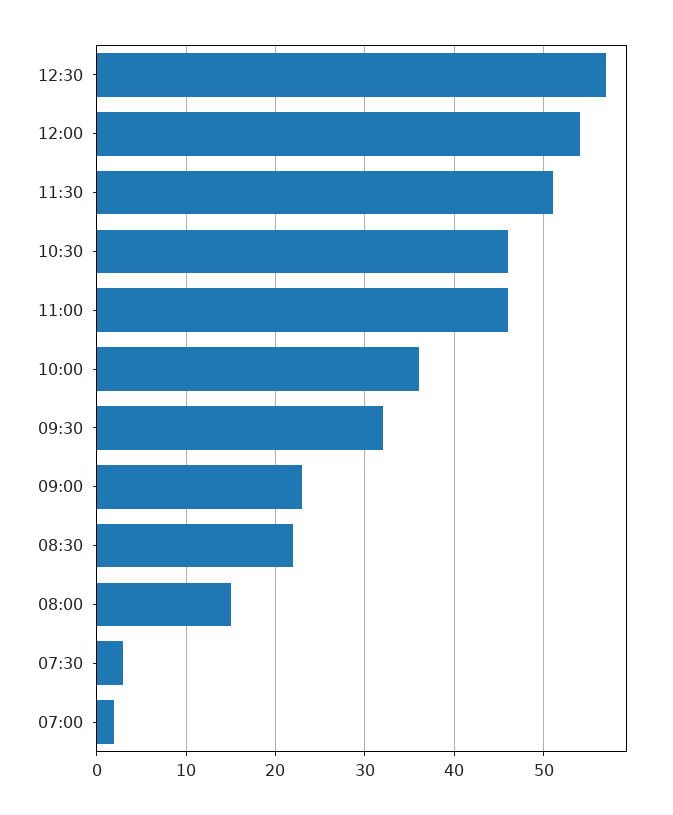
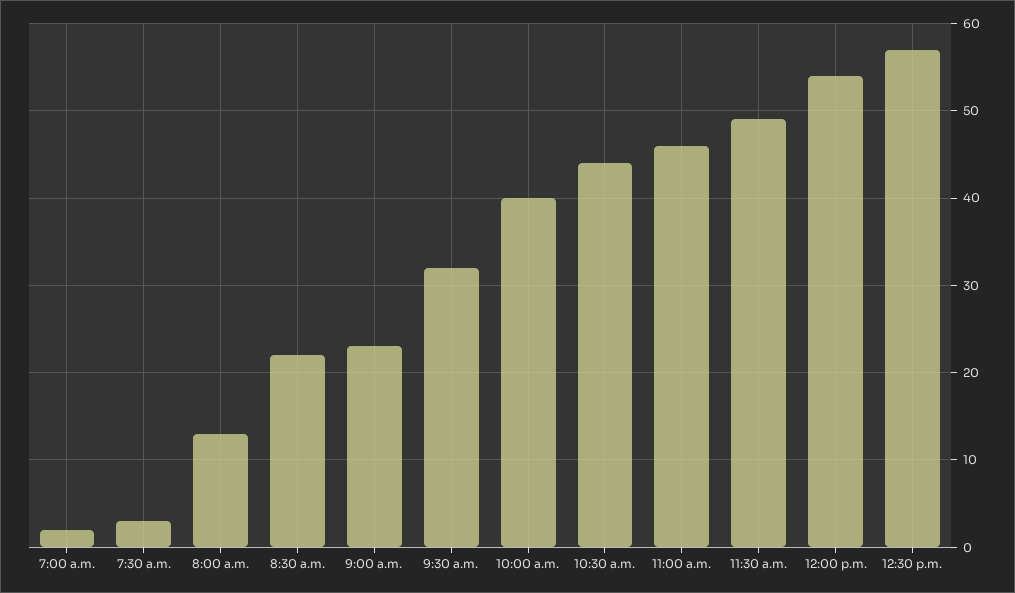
11:30: 51 -> 49
10:30: 46 -> 44
10:00: 36 -> 40
08:00: 15 -> 13

